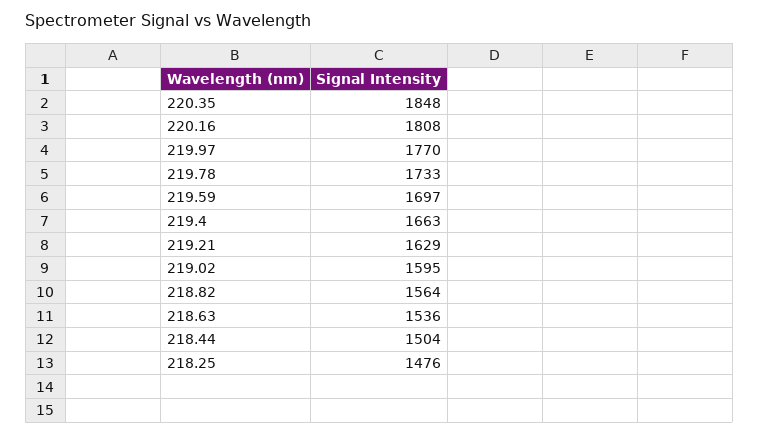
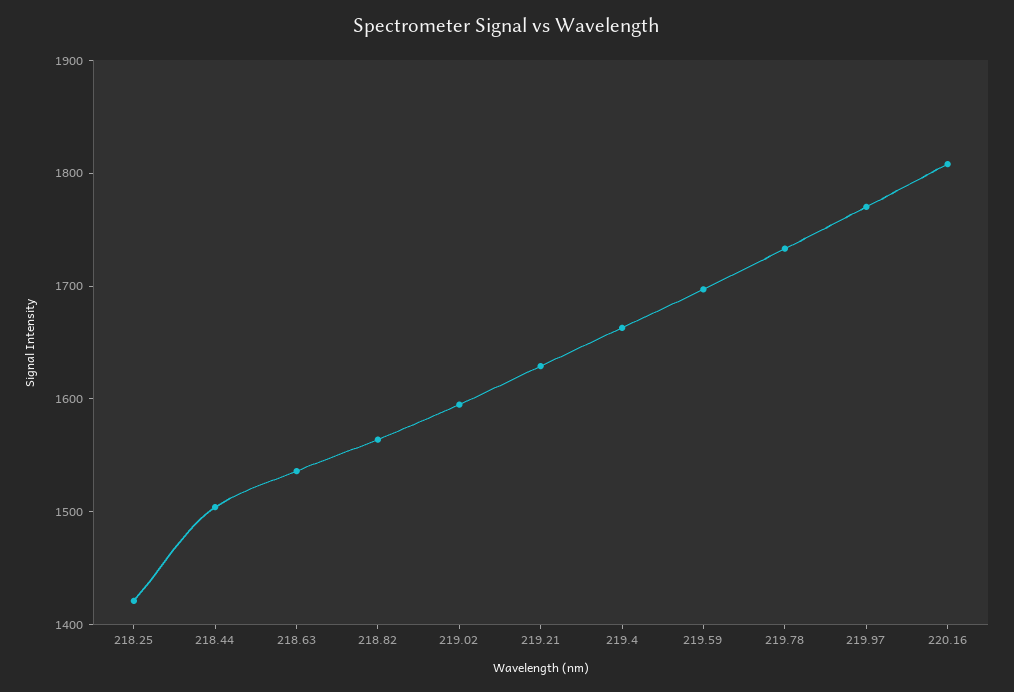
220.35: 1848 -> none
218.25: 1476 -> 1420

